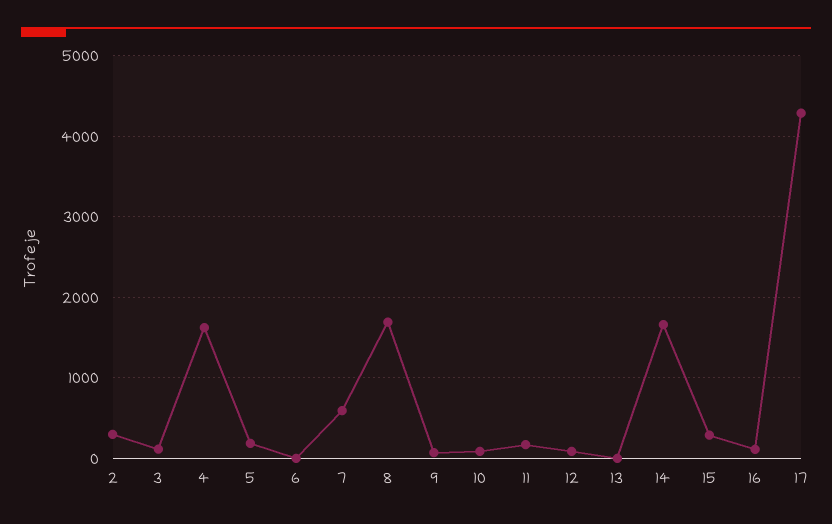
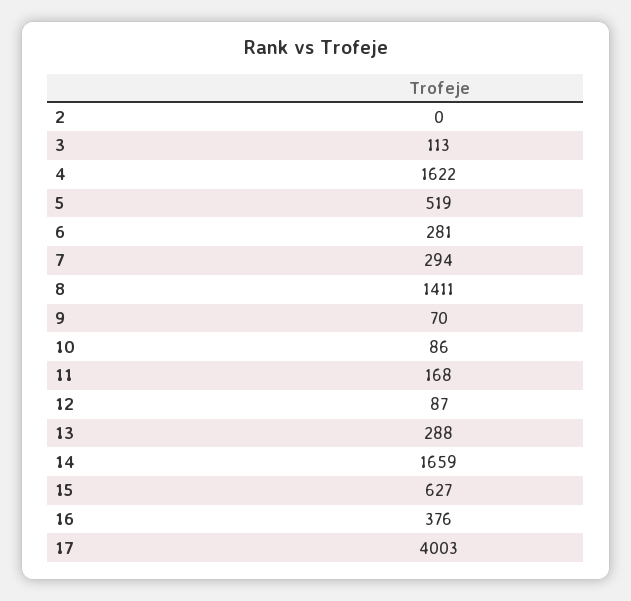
2: 300 -> 0
5: 200 -> 519
6: 0 -> 281
7: 600 -> 294
8: 1700 -> 1411
13: 0 -> 288
15: 300 -> 627
16: 100 -> 376
17: 4300 -> 4003

